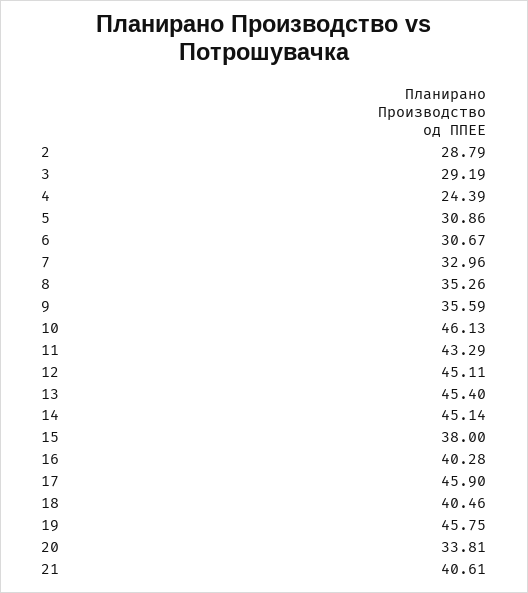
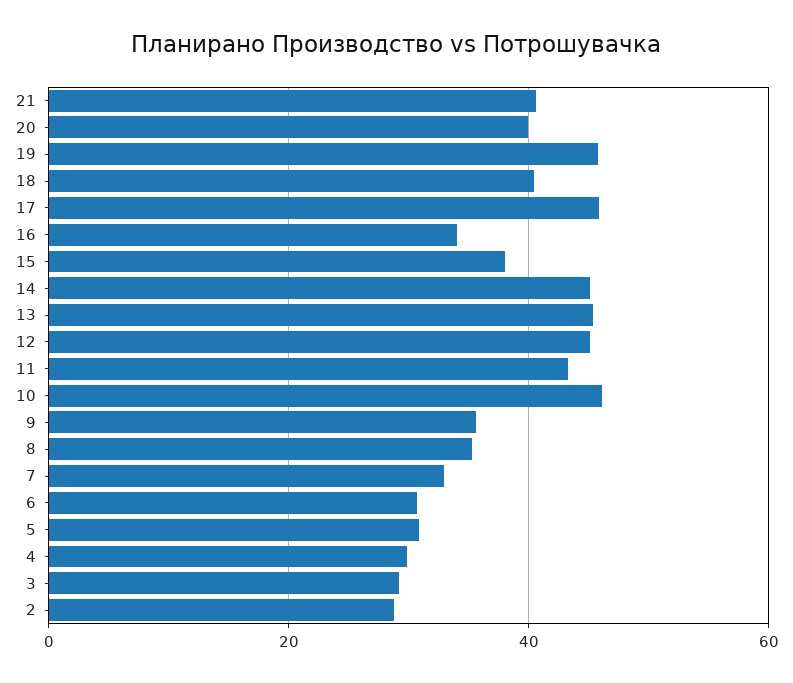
4: 24.39 -> 30
16: 40.28 -> 34
20: 33.81 -> 40

